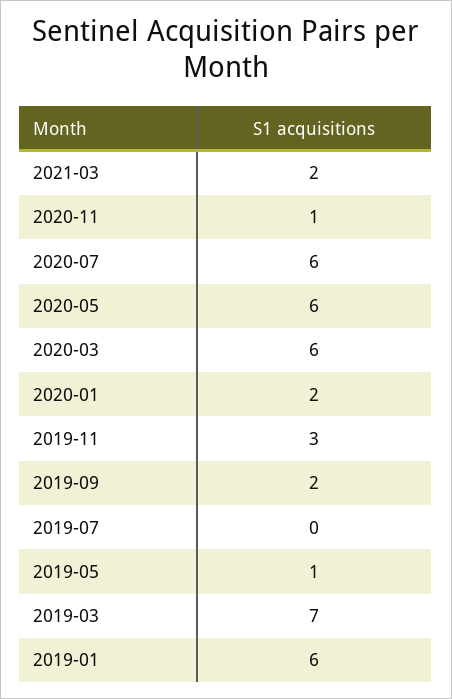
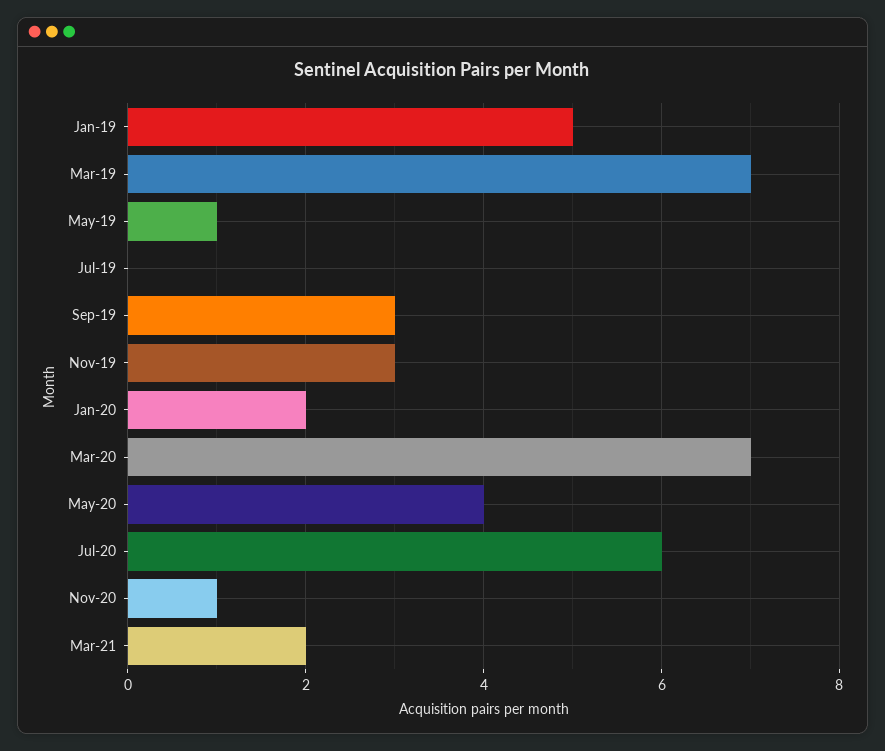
2020-05: 6 -> 4
2020-03: 6 -> 7
2019-09: 2 -> 3
2019-01: 6 -> 5

